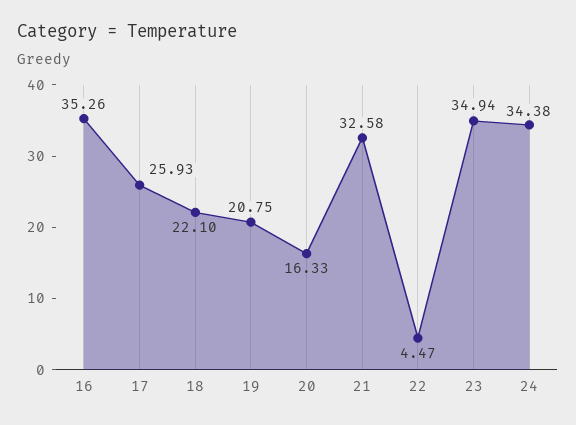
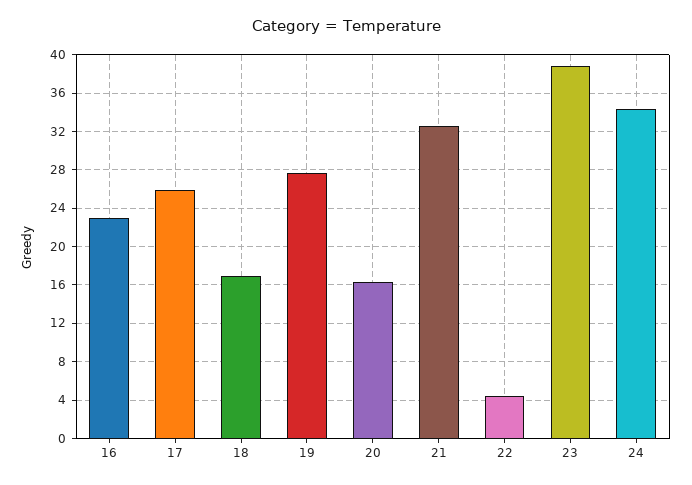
16: 35.26 -> 23
18: 22.1 -> 17
19: 20.75 -> 28
23: 34.94 -> 39

